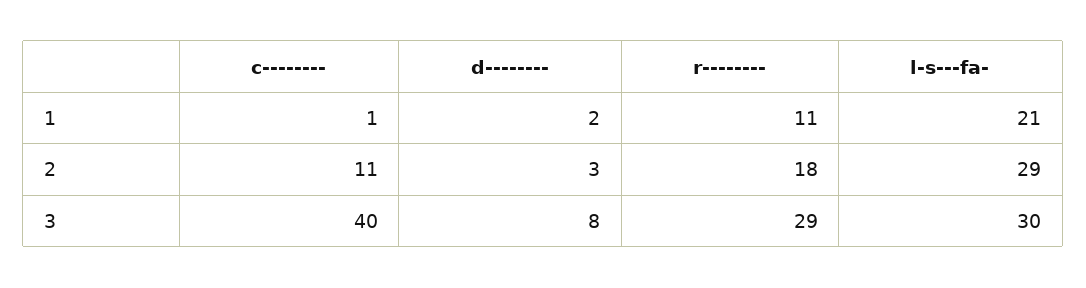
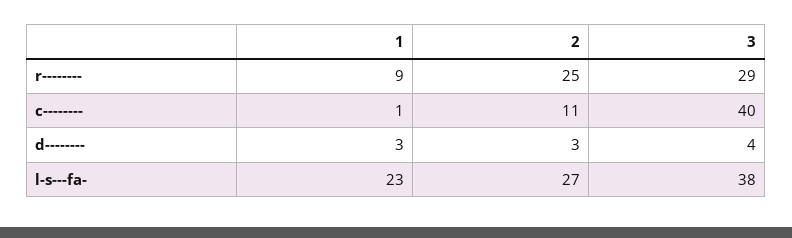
d--------, 1: 2 -> 3
r--------, 1: 11 -> 9
l-s---fa-, 1: 21 -> 23
r--------, 2: 18 -> 25
l-s---fa-, 2: 29 -> 27
d--------, 3: 8 -> 4
l-s---fa-, 3: 30 -> 38

